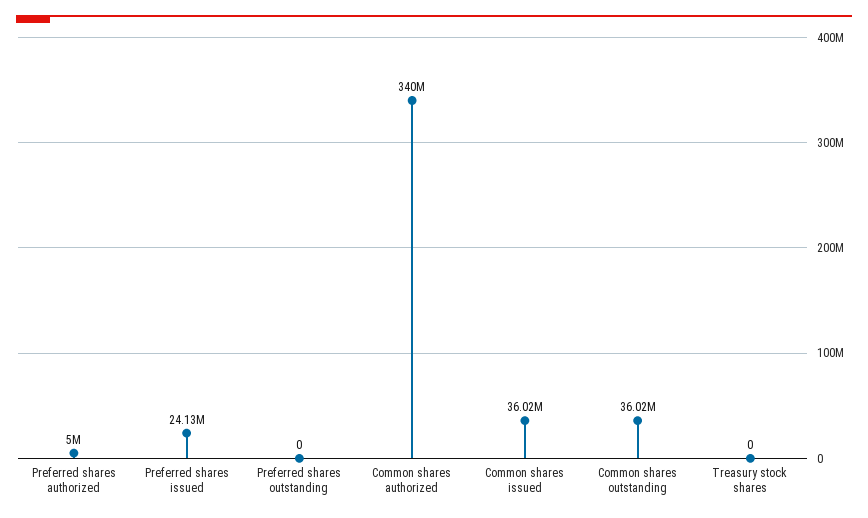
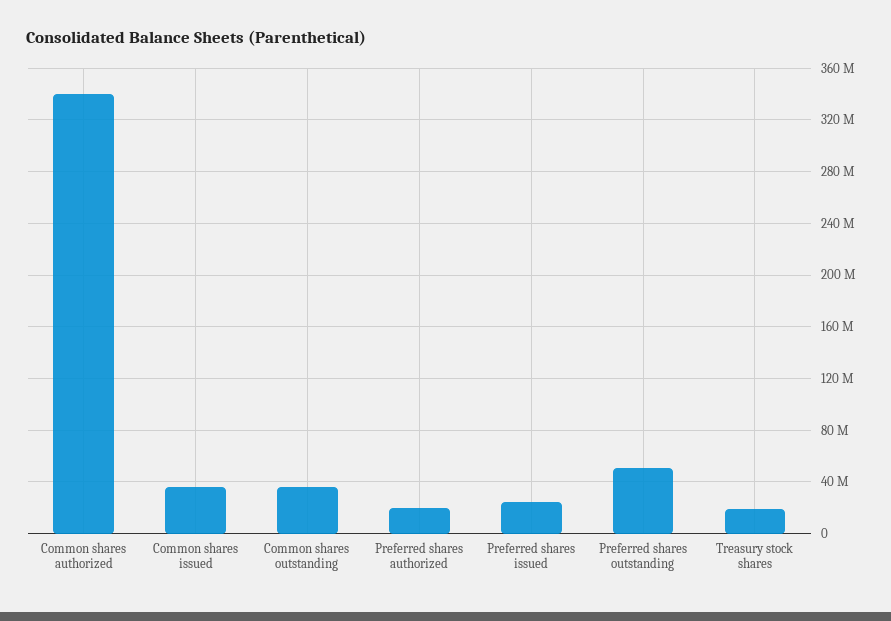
Preferred shares authorized: 5000000 -> 20000000
Preferred shares outstanding: 0 -> 50000000
Treasury stock shares: 0 -> 20000000

